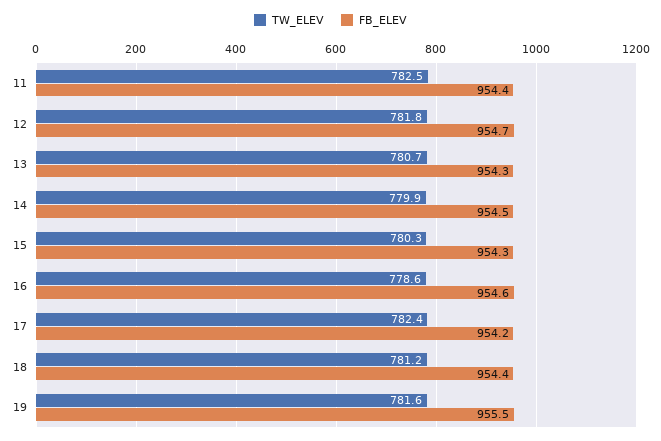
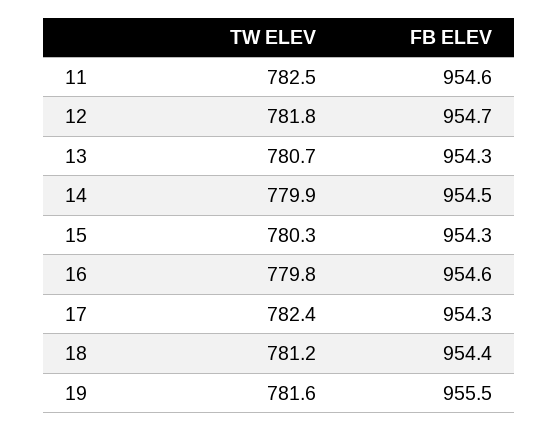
FB_ELEV, 11: 954.4 -> 954.6
TW_ELEV, 16: 778.6 -> 779.8
FB_ELEV, 17: 954.2 -> 954.3

